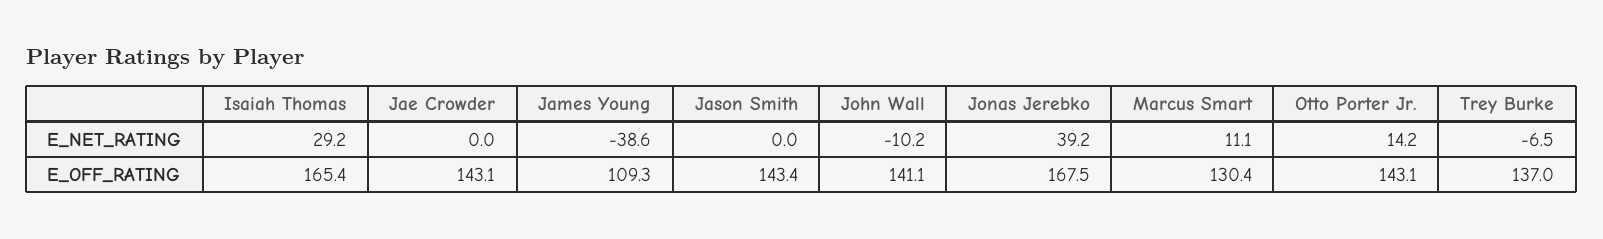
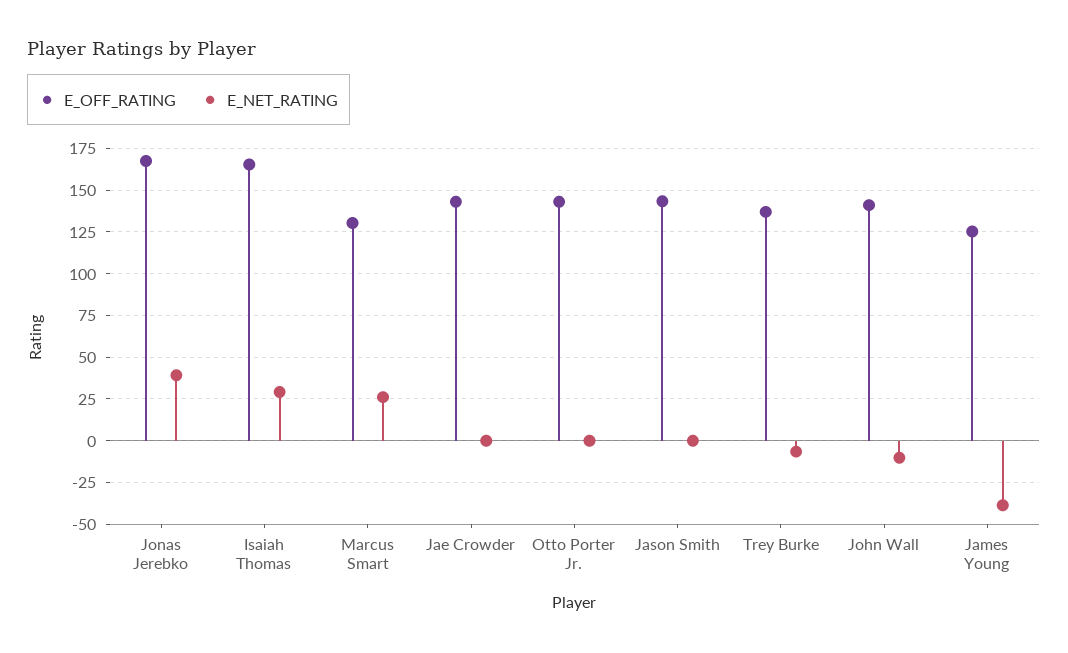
E_NET_RATING, Marcus Smart: 11.1 -> 25
E_NET_RATING, Otto Porter Jr.: 14.2 -> 0
E_OFF_RATING, James Young: 109.3 -> 125

